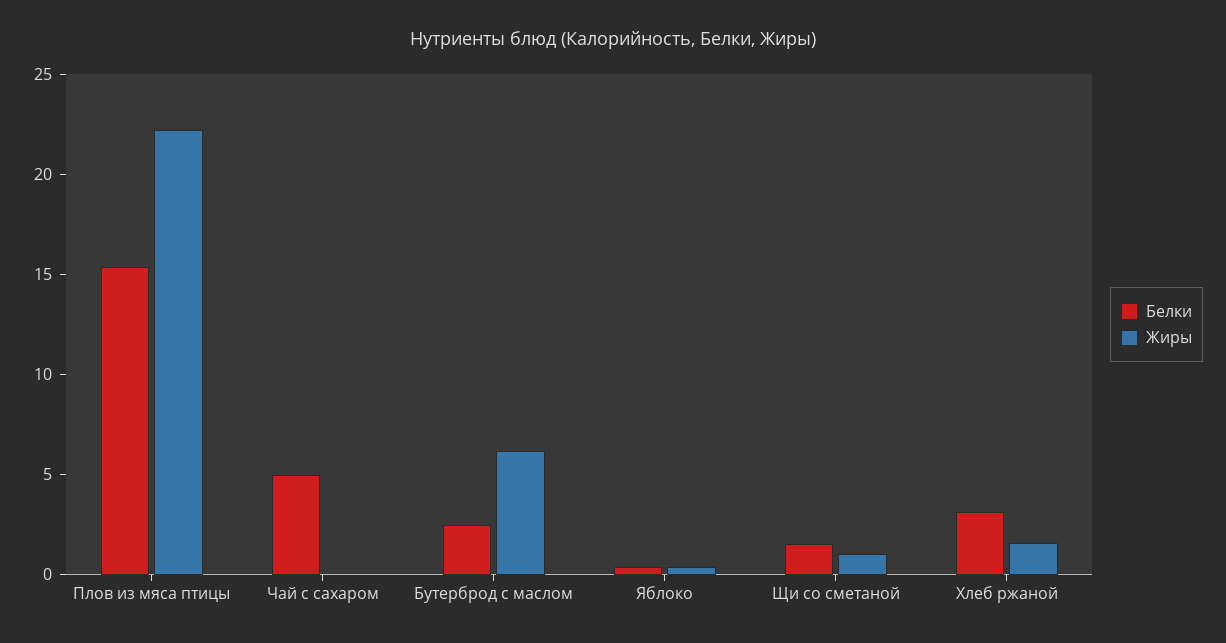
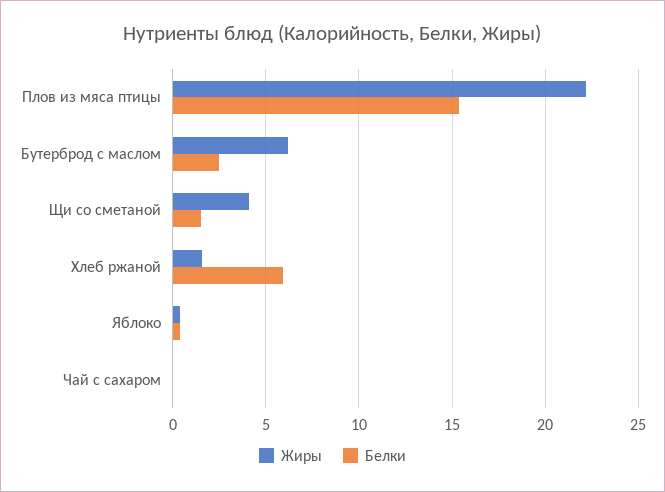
Белки, Чай с сахаром: 5 -> 0
Жиры, Щи со сметаной: 1 -> 4
Белки, Хлеб ржаной: 3 -> 6

